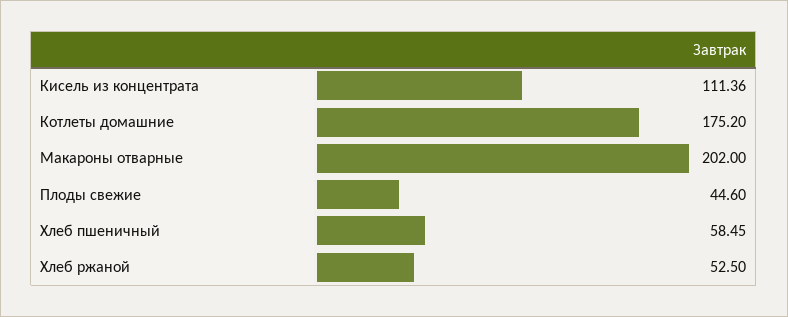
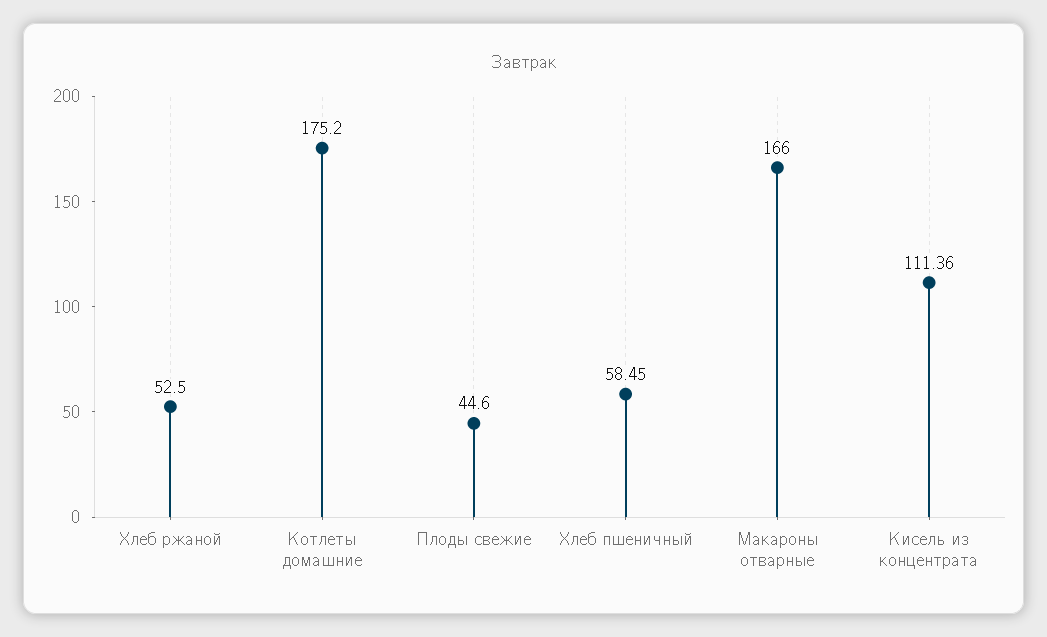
Макароны отварные: 202 -> 166

